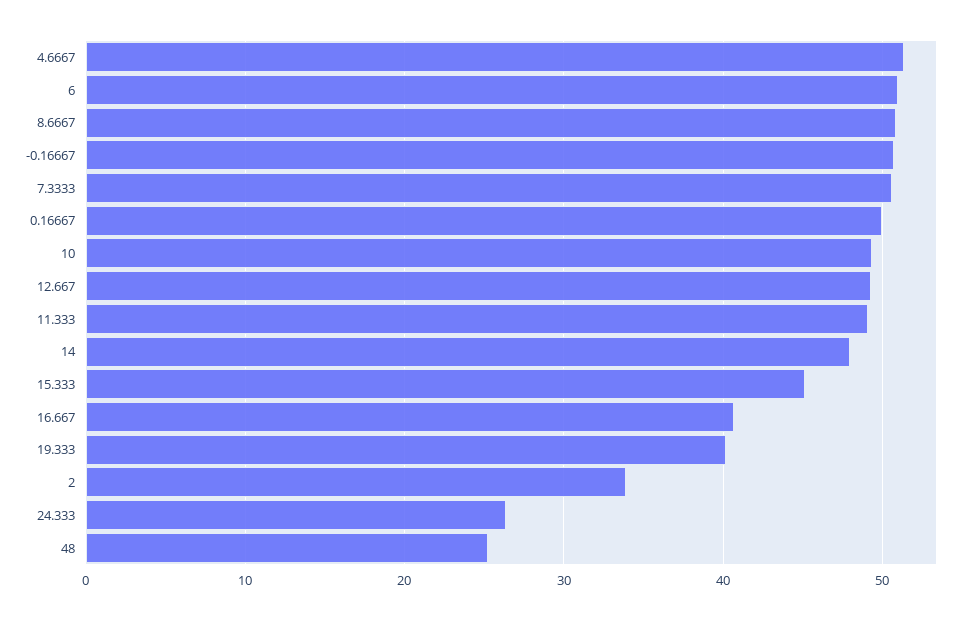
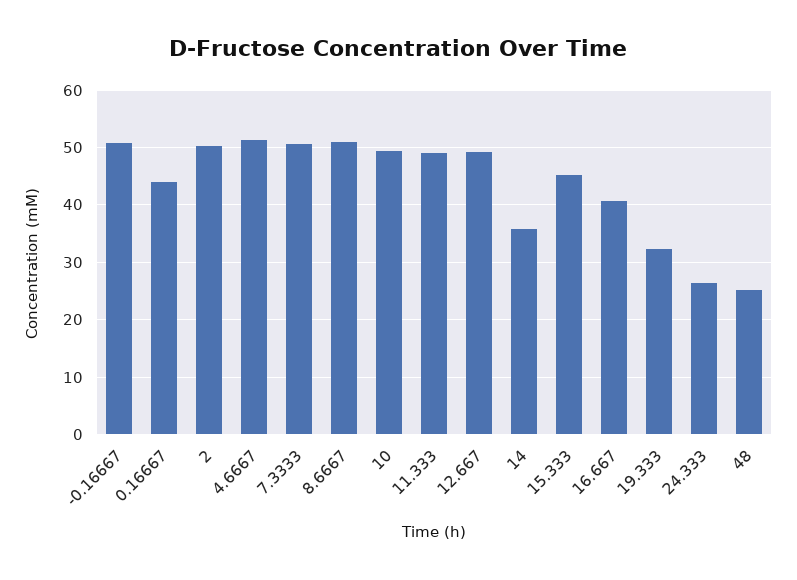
6: 51 -> none
0.16667: 50 -> 44
14: 48 -> 36
19.333: 40 -> 32
2: 34 -> 50

